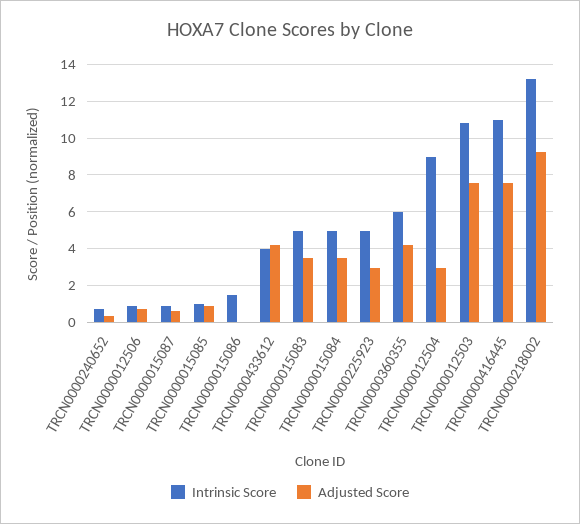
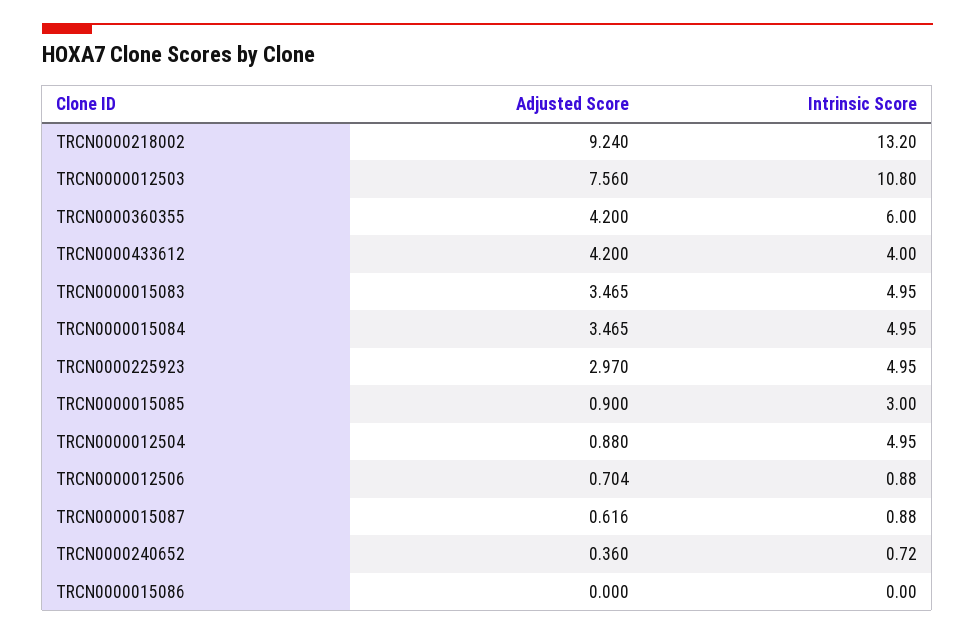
Intrinsic Score, TRCN0000015085: 1 -> 3
Intrinsic Score, TRCN0000015086: 1.5 -> 0
Intrinsic Score, TRCN0000012504: 9 -> 4.95
Adjusted Score, TRCN0000012504: 3 -> 0.88
Intrinsic Score, TRCN0000416445: 11 -> none
Adjusted Score, TRCN0000416445: 7.5 -> none

